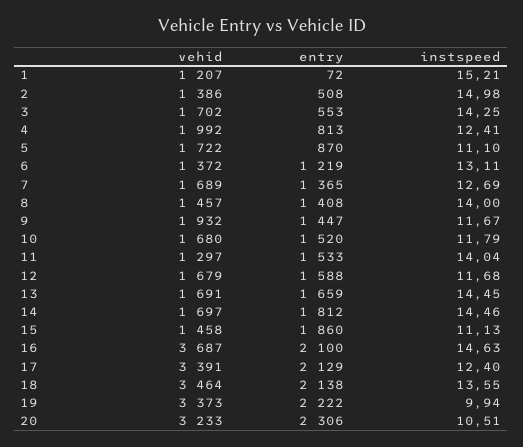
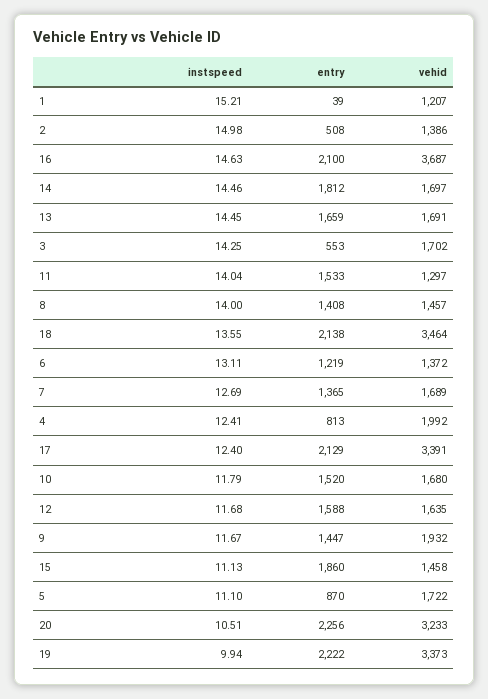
entry, 1: 72 -> 39
vehid, 12: 1679 -> 1635
entry, 20: 2306 -> 2256

